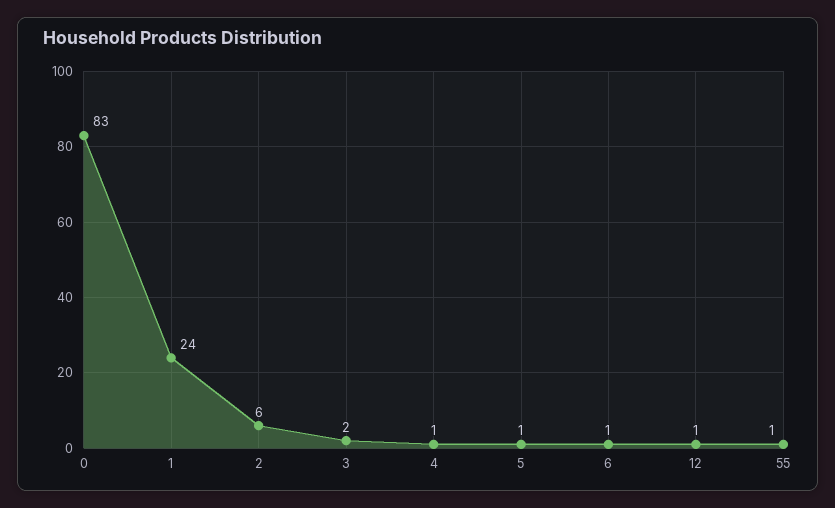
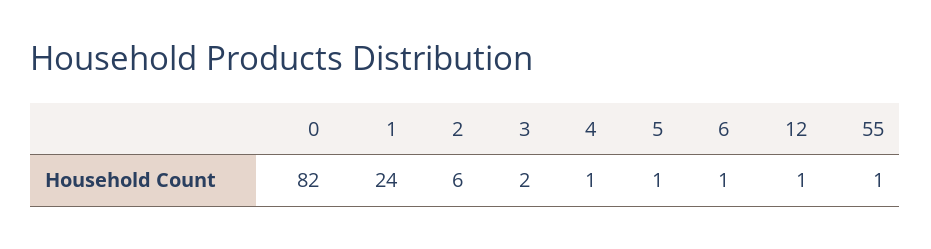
0: 83 -> 82

